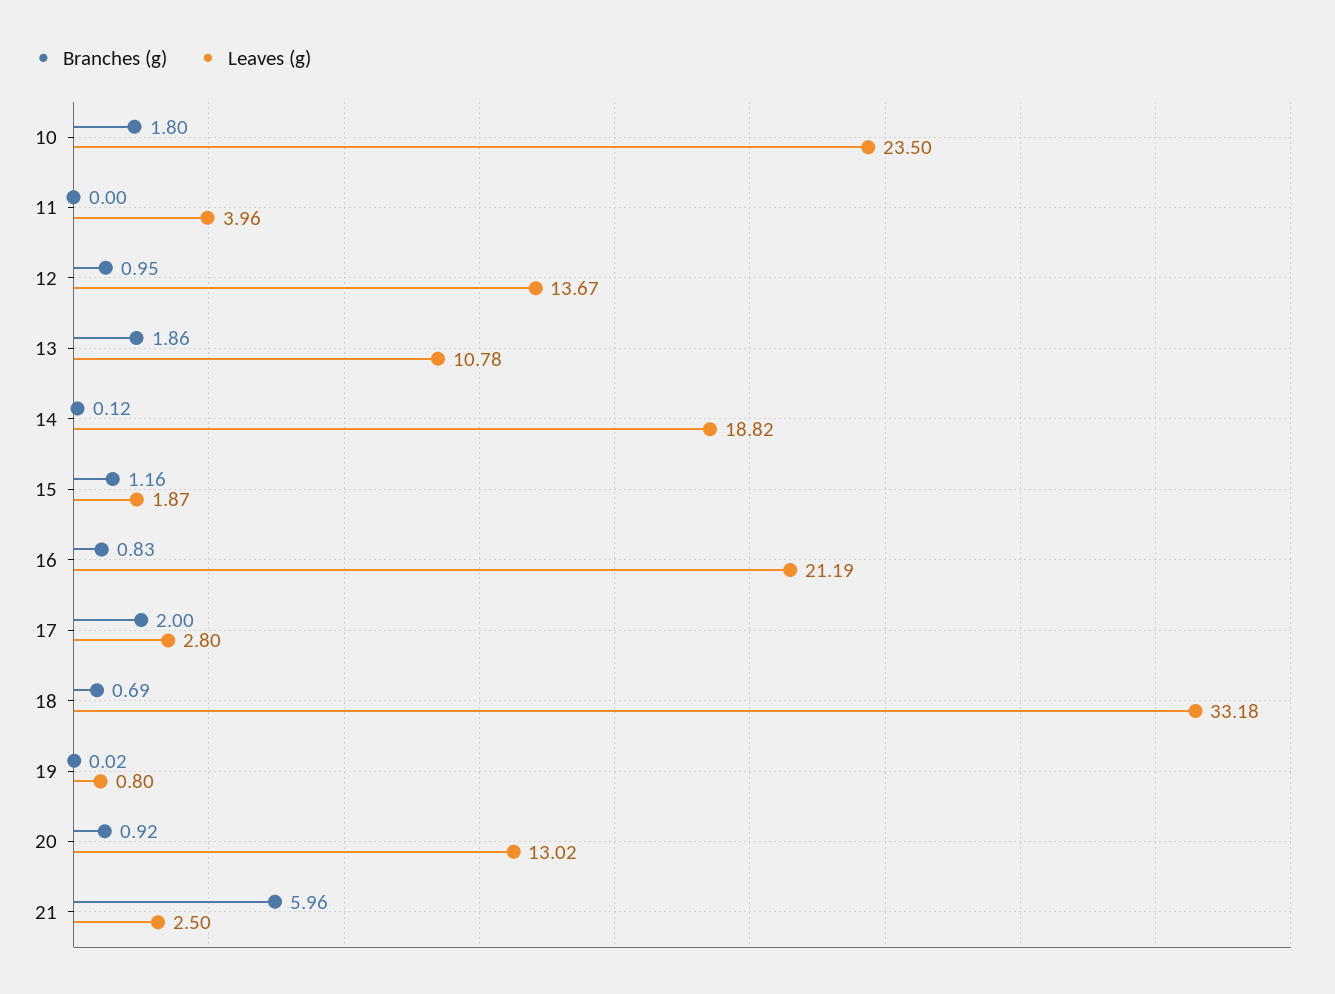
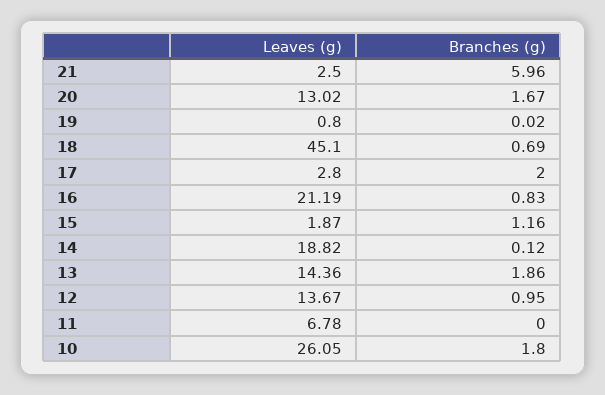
Leaves (g), 10: 23.5 -> 26.05
Leaves (g), 11: 3.96 -> 6.78
Leaves (g), 13: 10.78 -> 14.36
Leaves (g), 18: 33.18 -> 45.1
Branches (g), 20: 0.92 -> 1.67

